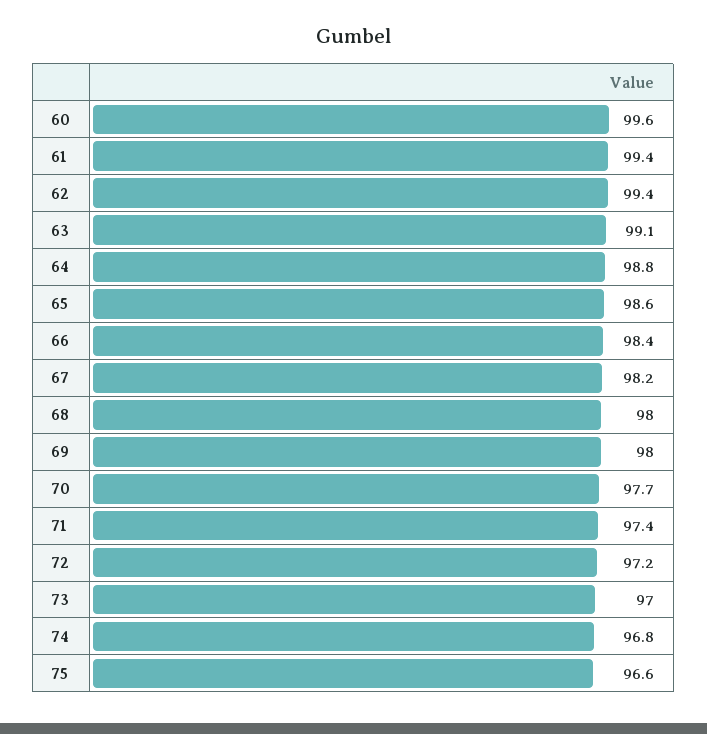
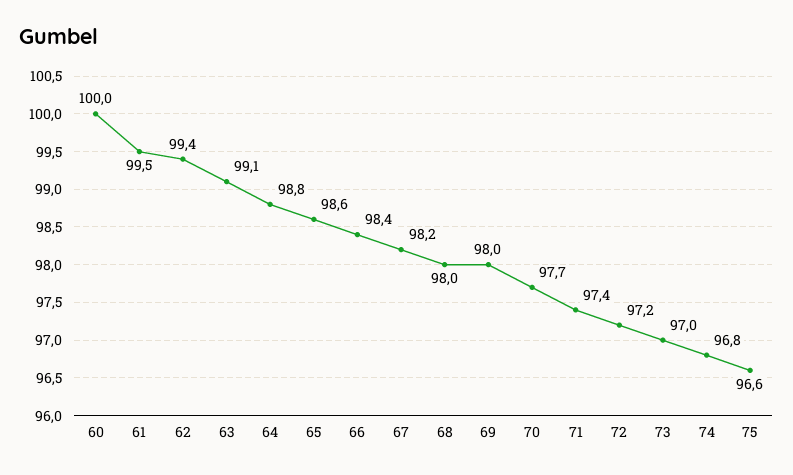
60: 99.6 -> 100
61: 99.4 -> 99.5

